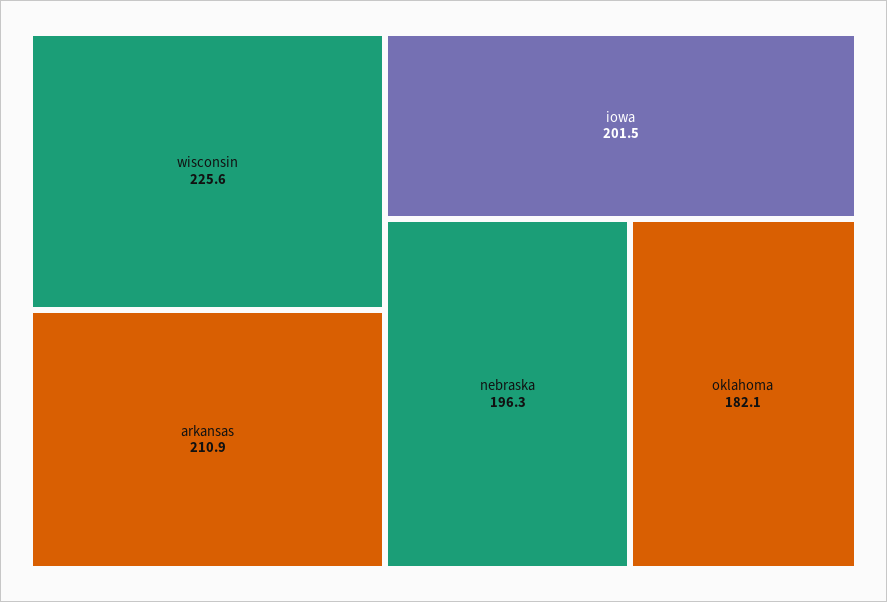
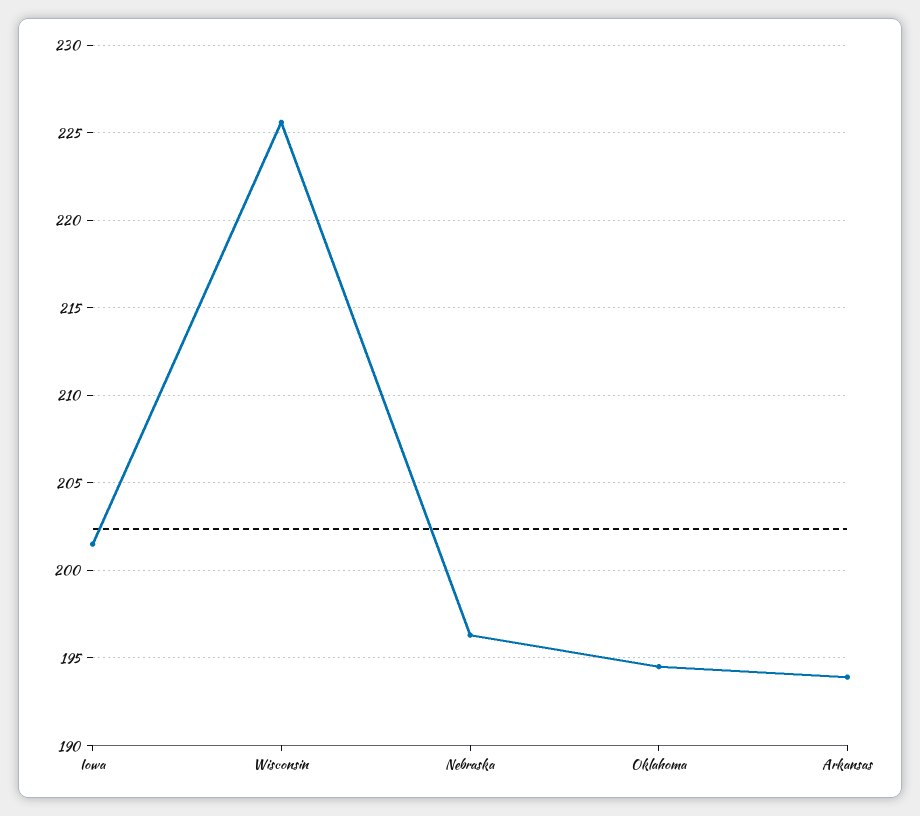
arkansas: 210.9 -> 194
oklahoma: 182.1 -> 194.5

